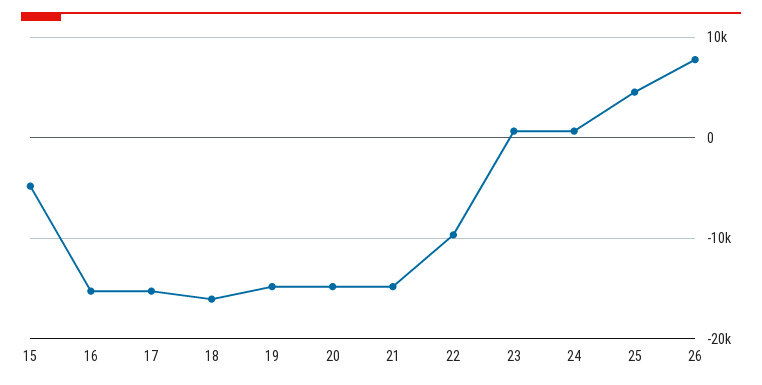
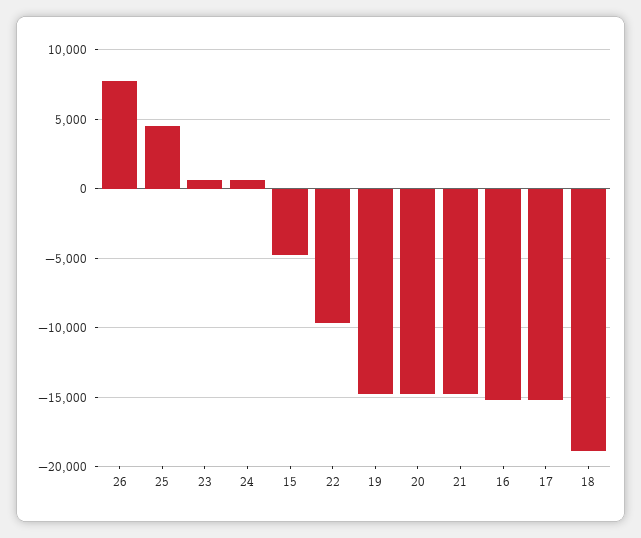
18: -16000 -> -19000

